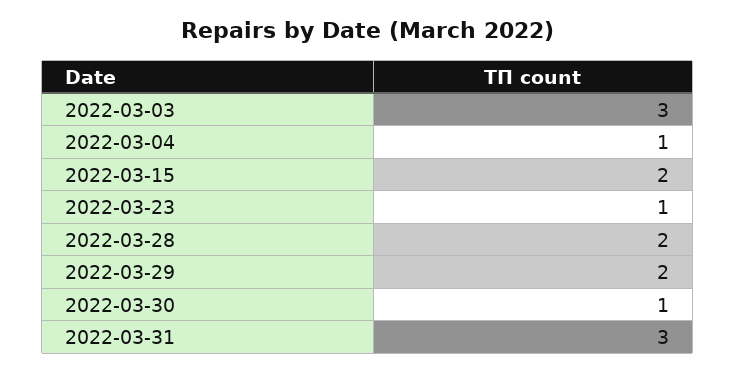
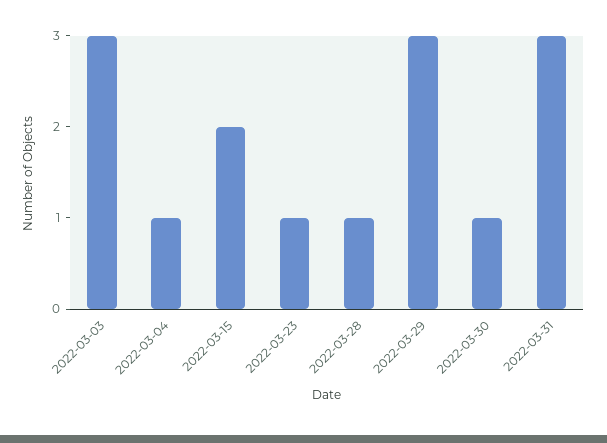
2022-03-28: 2 -> 1
2022-03-29: 2 -> 3

